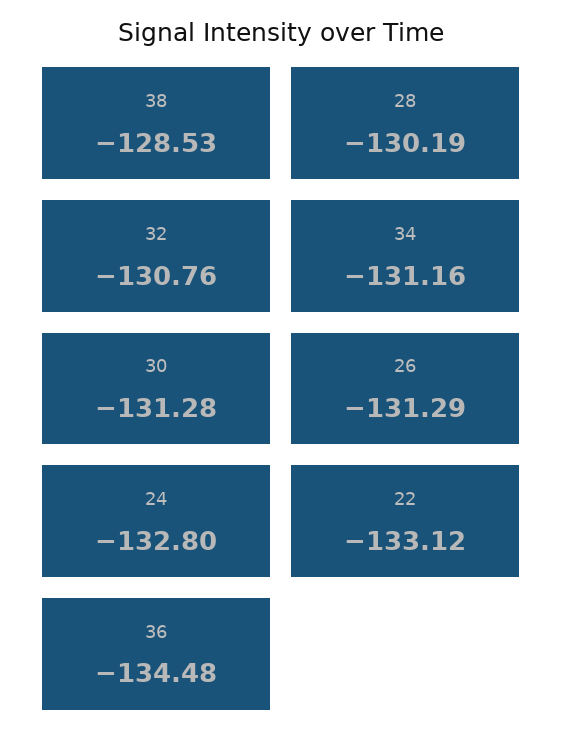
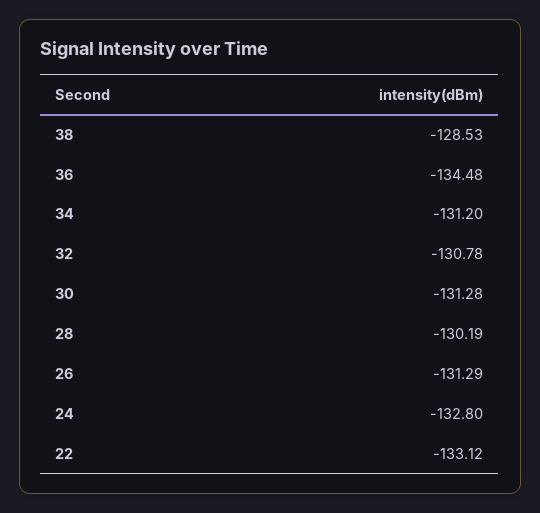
32: -130.76 -> -130.78
34: -131.16 -> -131.2

